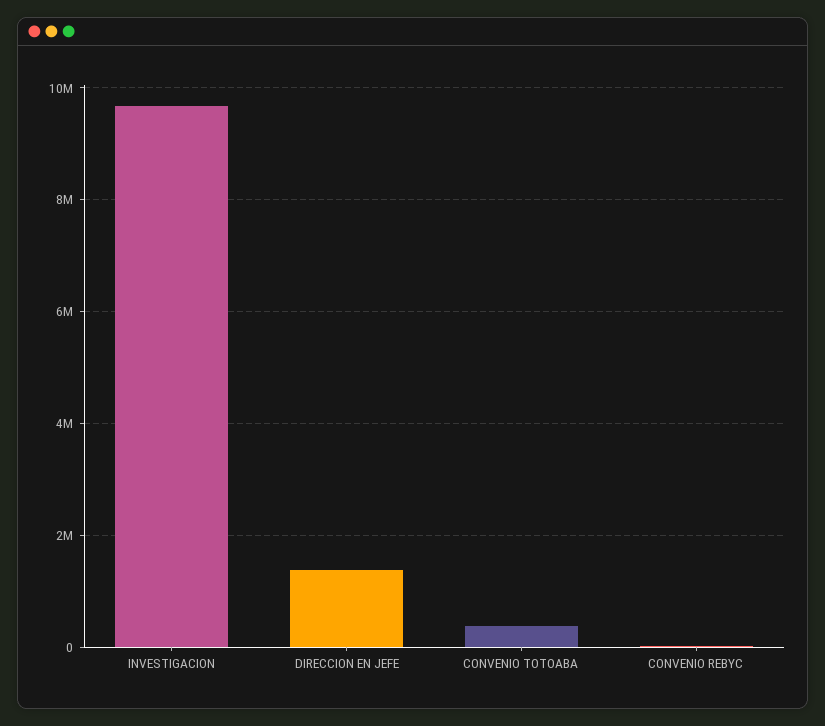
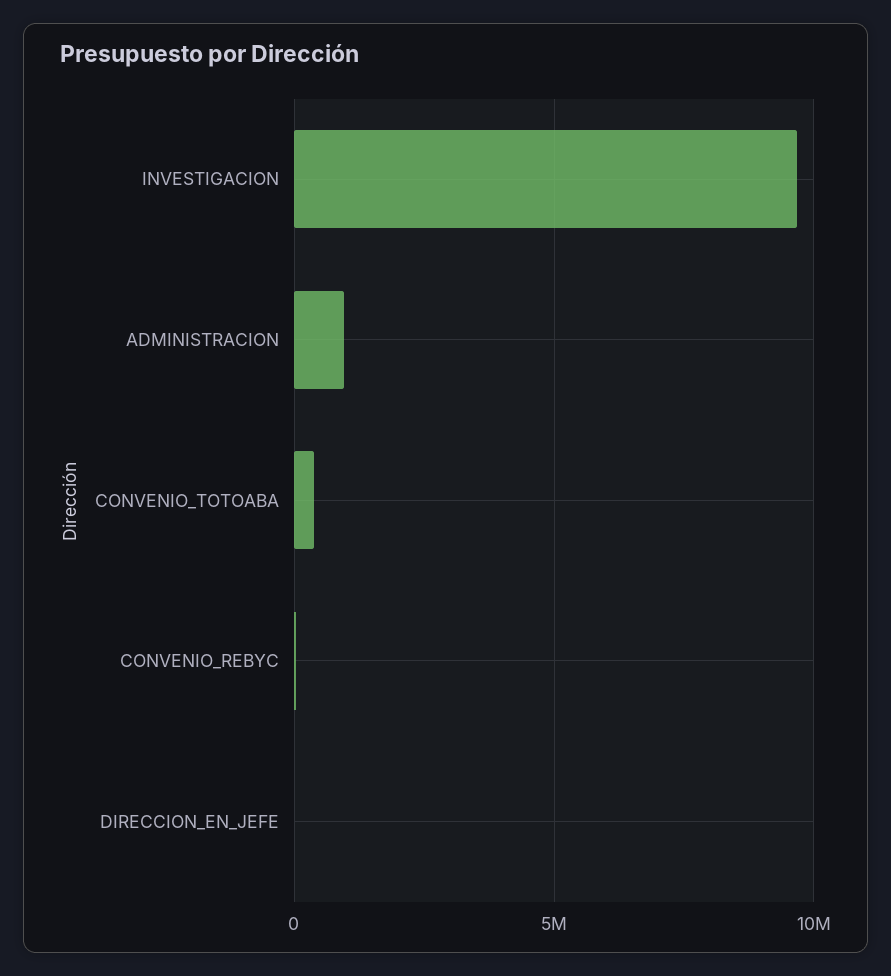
DIRECCION EN JEFE: 1400000 -> 0
ADMINISTRACION: none -> 1000000

